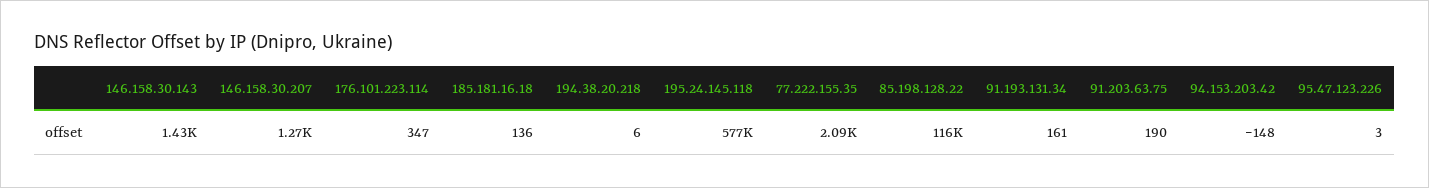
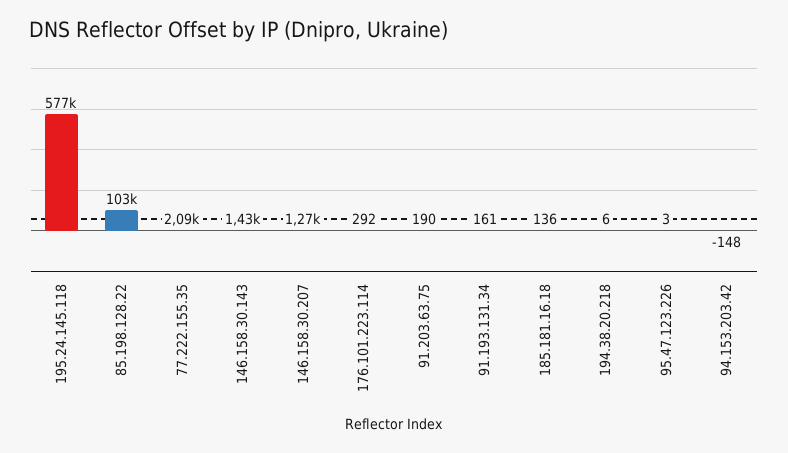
176.101.223.114: 347 -> 292
85.198.128.22: 116000 -> 103000

